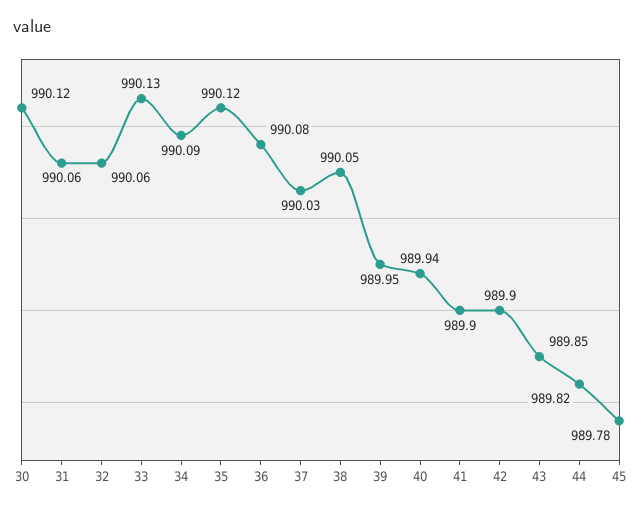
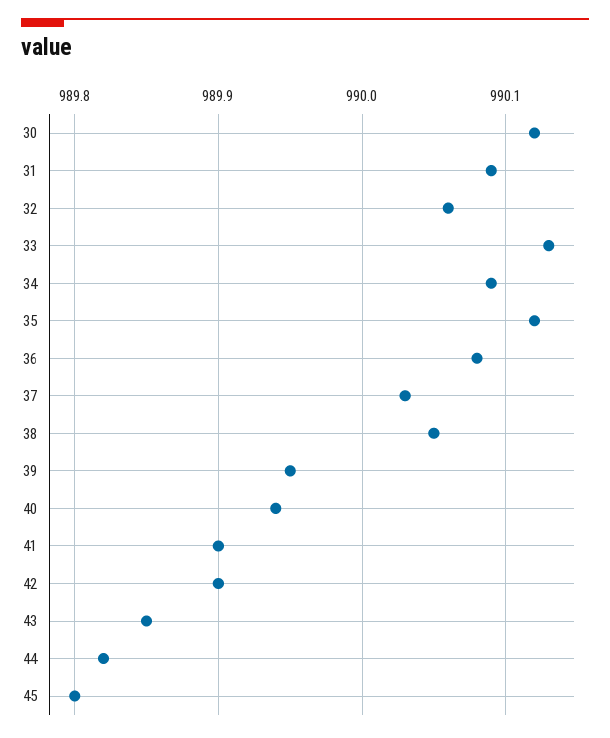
31: 990.06 -> 990.09
45: 989.78 -> 989.8

